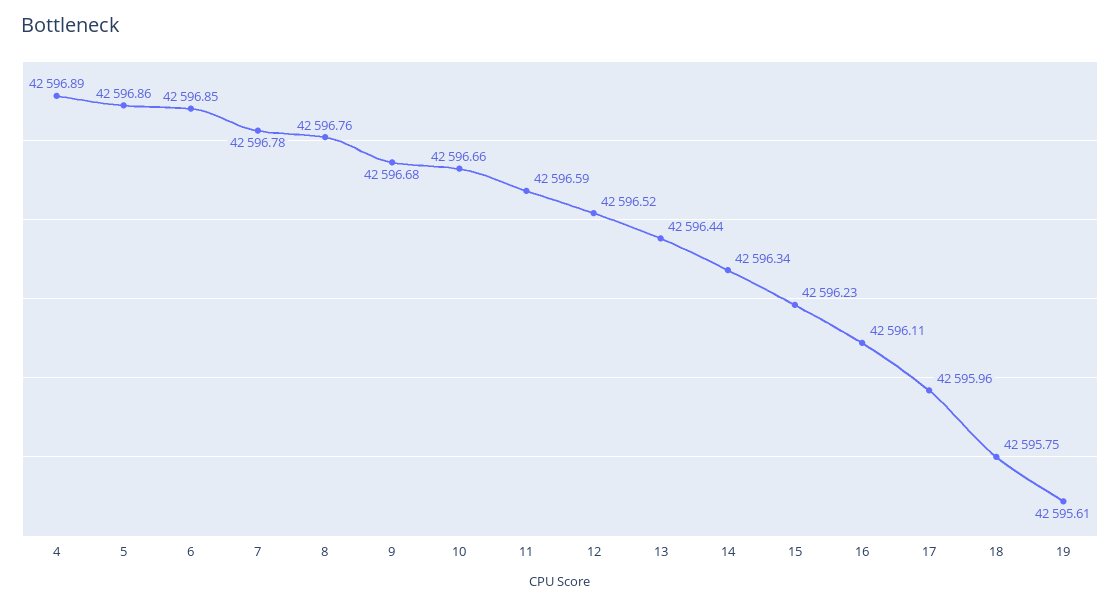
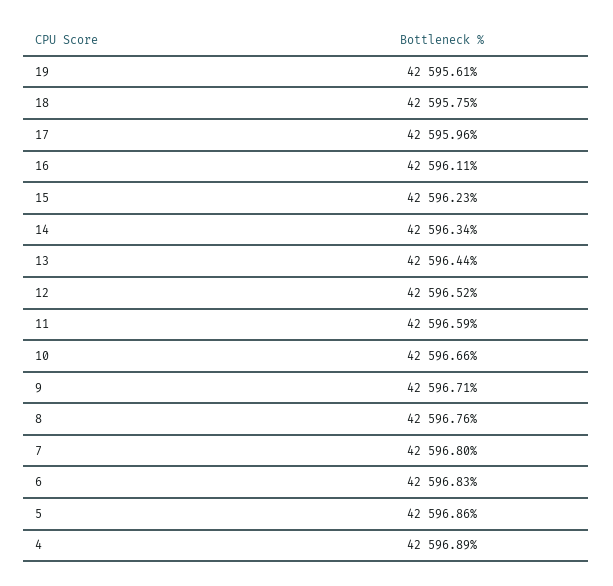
6: 42596.85 -> 42596.83
7: 42596.78 -> 42596.8
9: 42596.68 -> 42596.71

